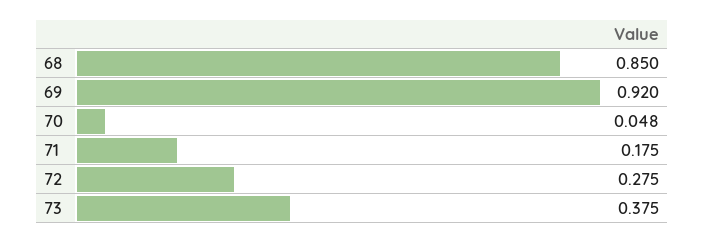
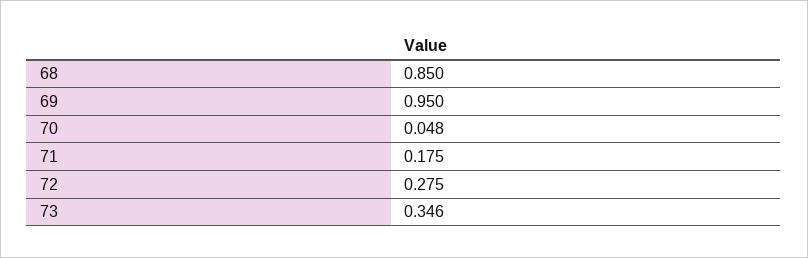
69: 0.92 -> 0.95
73: 0.375 -> 0.346

